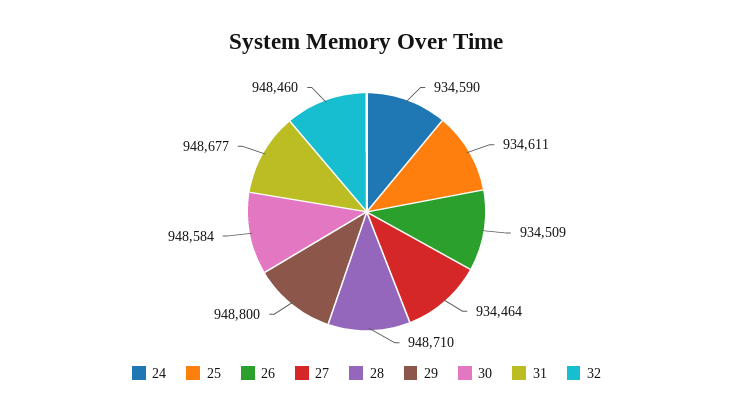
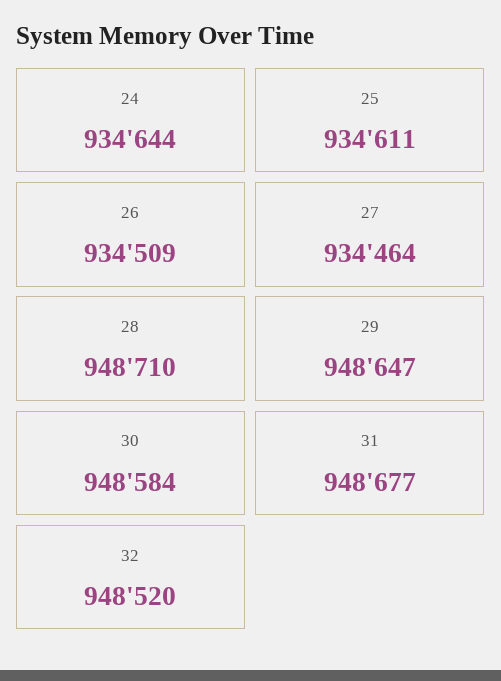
24: 934590 -> 934644
29: 948800 -> 948647
32: 948460 -> 948520

